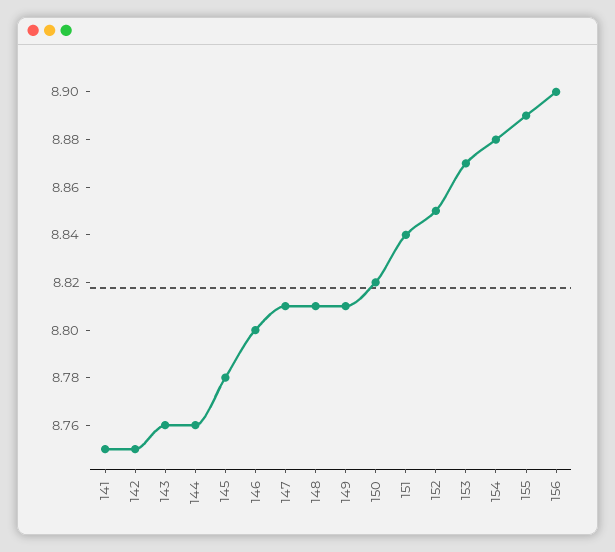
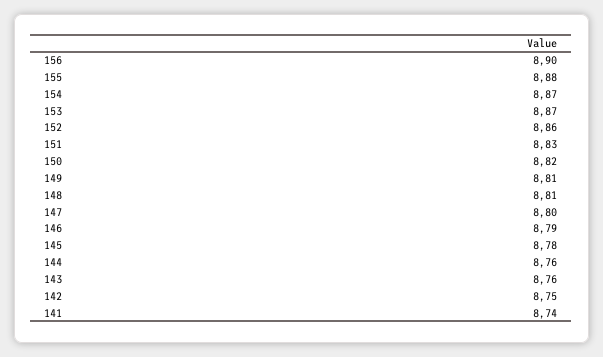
141: 8.75 -> 8.74
146: 8.8 -> 8.79
147: 8.81 -> 8.8
151: 8.84 -> 8.83
152: 8.85 -> 8.86
154: 8.88 -> 8.87
155: 8.89 -> 8.88

